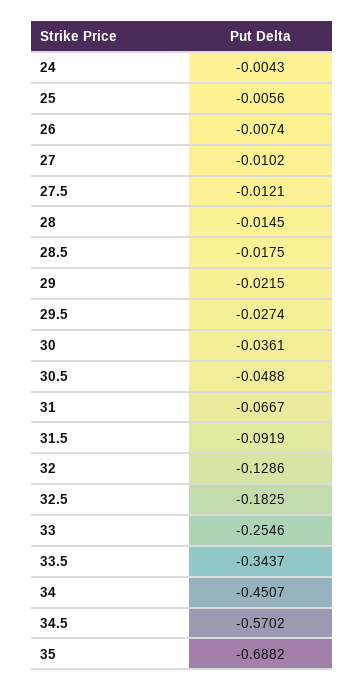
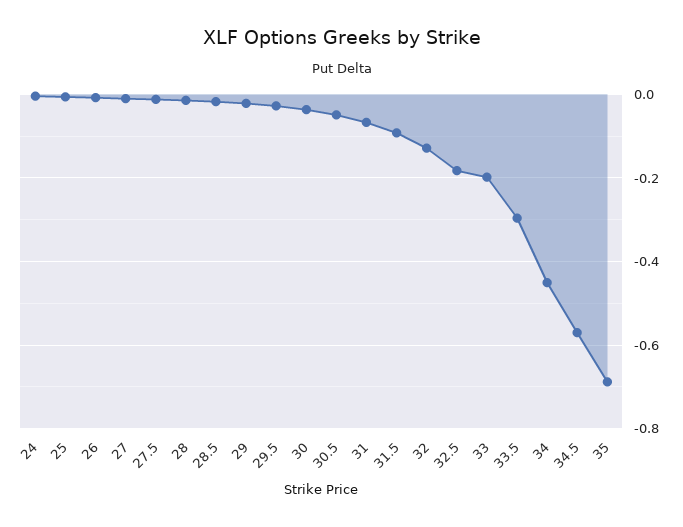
33: -0.2546 -> -0.2
33.5: -0.3437 -> -0.3

